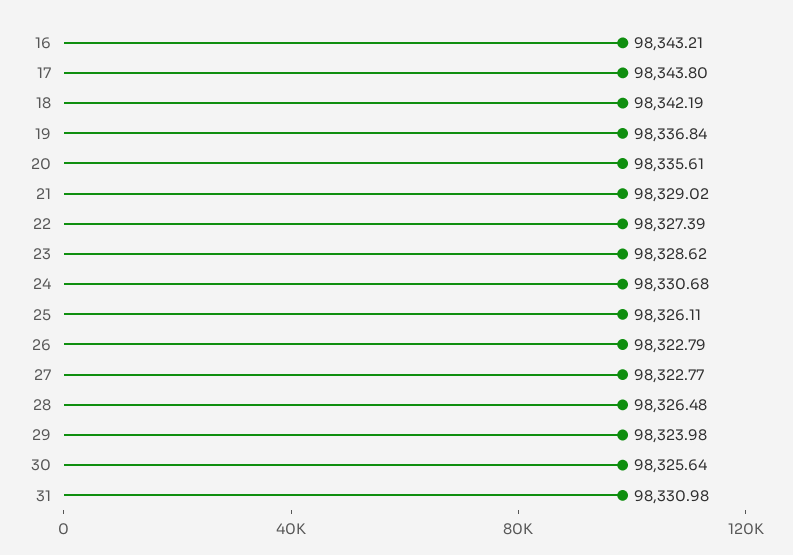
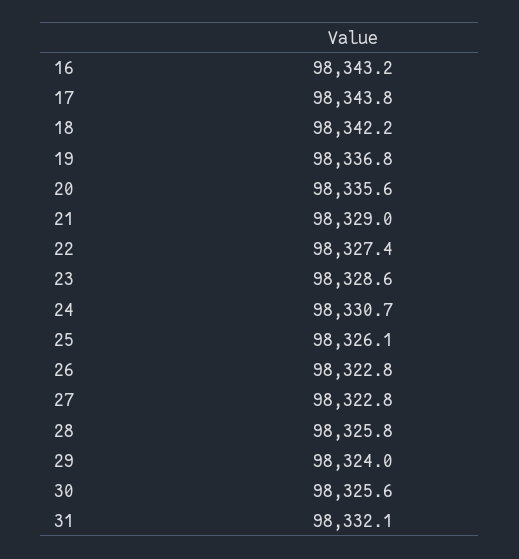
28: 98326.48 -> 98325.8
31: 98330.98 -> 98332.1

